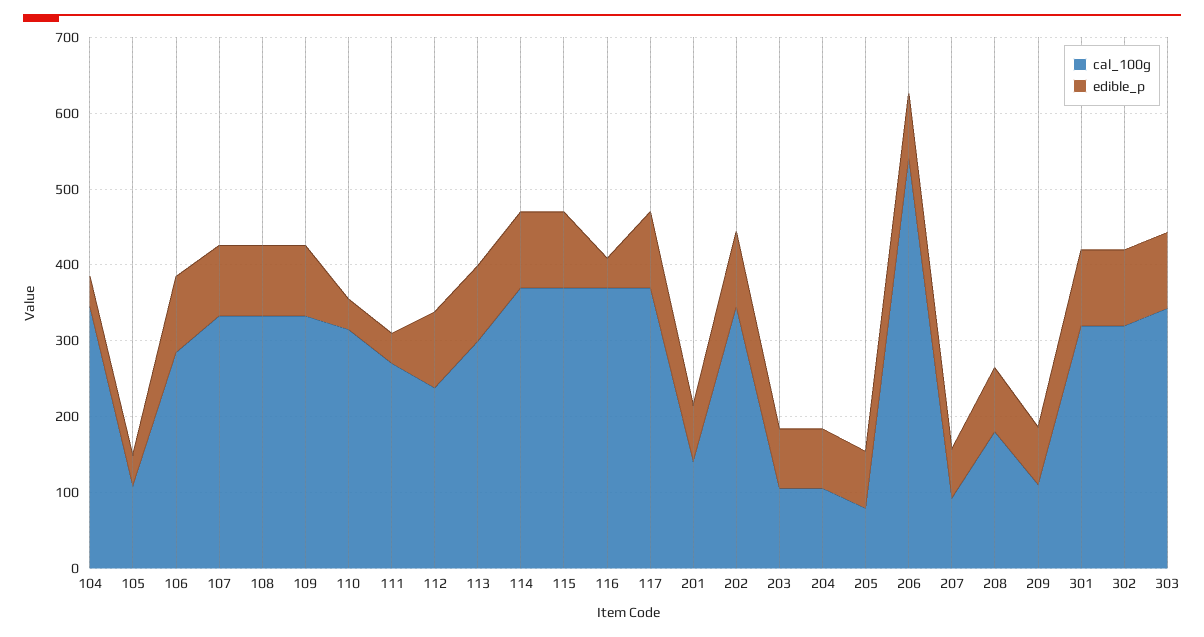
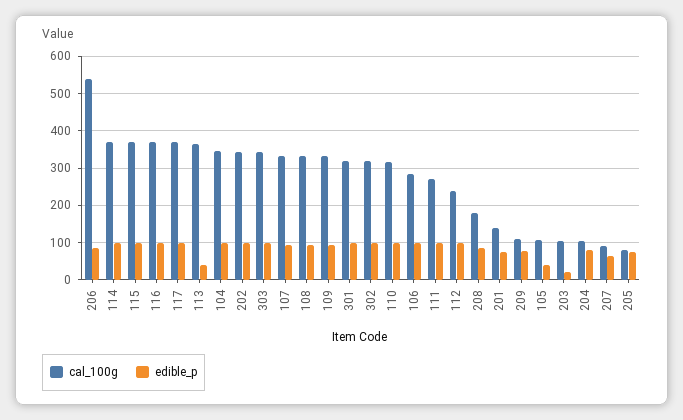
edible_p, 104: 40 -> 100
edible_p, 110: 40 -> 100
edible_p, 111: 40 -> 100
cal_100g, 113: 300 -> 360
edible_p, 113: 100 -> 40
edible_p, 116: 40 -> 100
edible_p, 203: 80 -> 20

